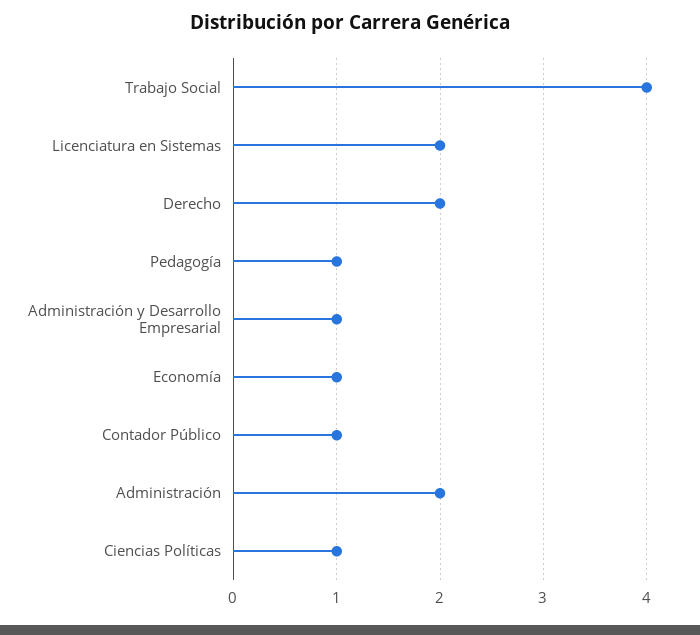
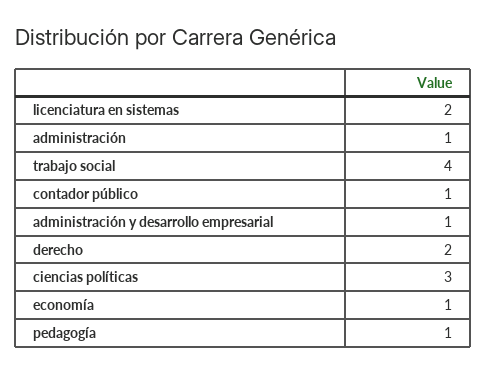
Administración: 2 -> 1
Ciencias Políticas: 1 -> 3

